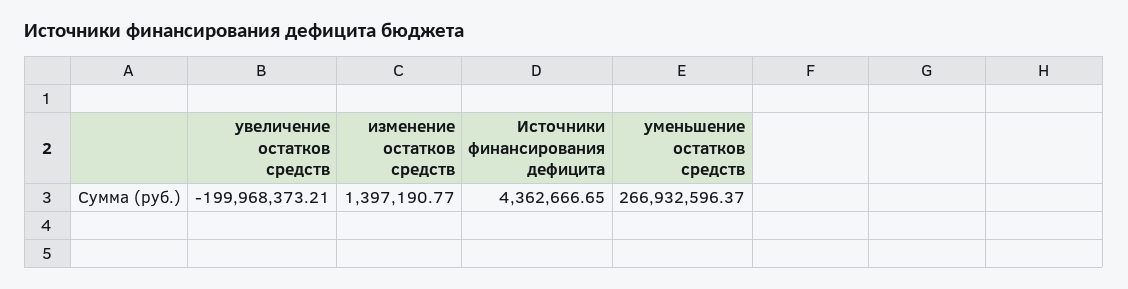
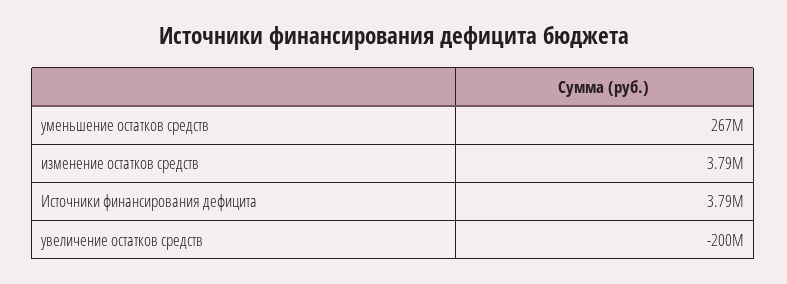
изменение остатков средств: 1397190.77 -> 3790000
Источники финансирования дефицита: 4362666.65 -> 3790000

